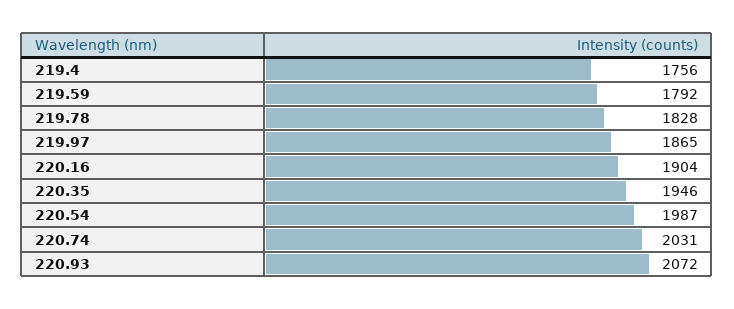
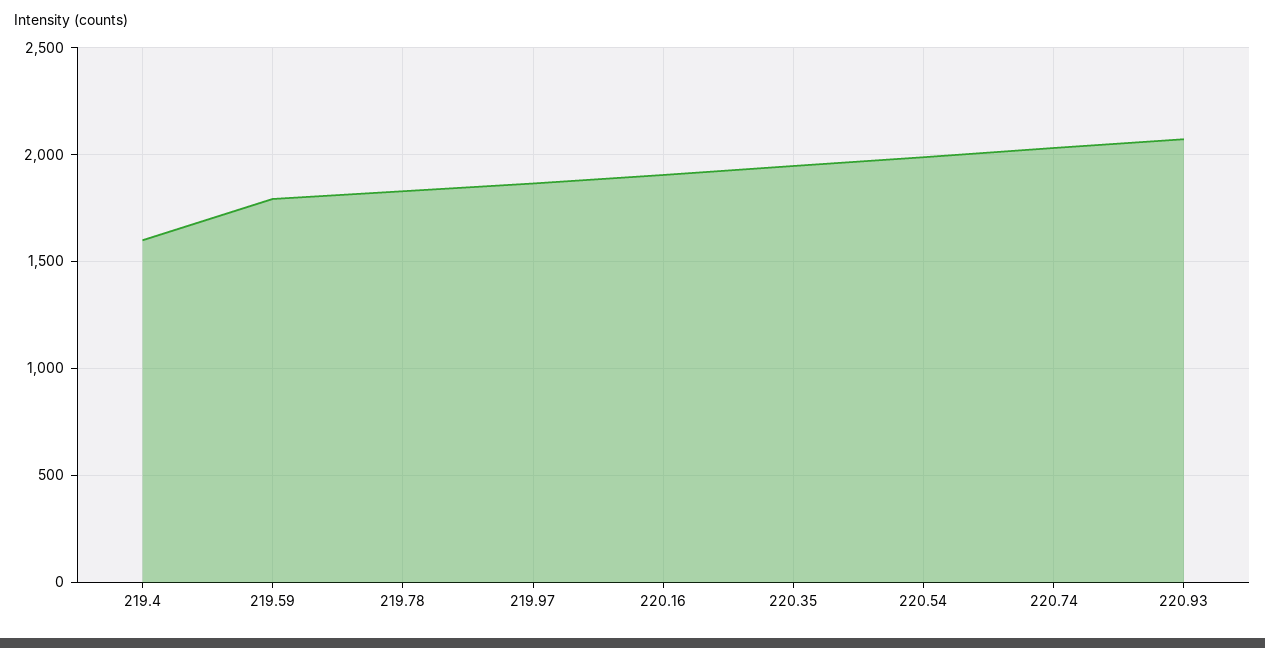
219.4: 1756 -> 1600

